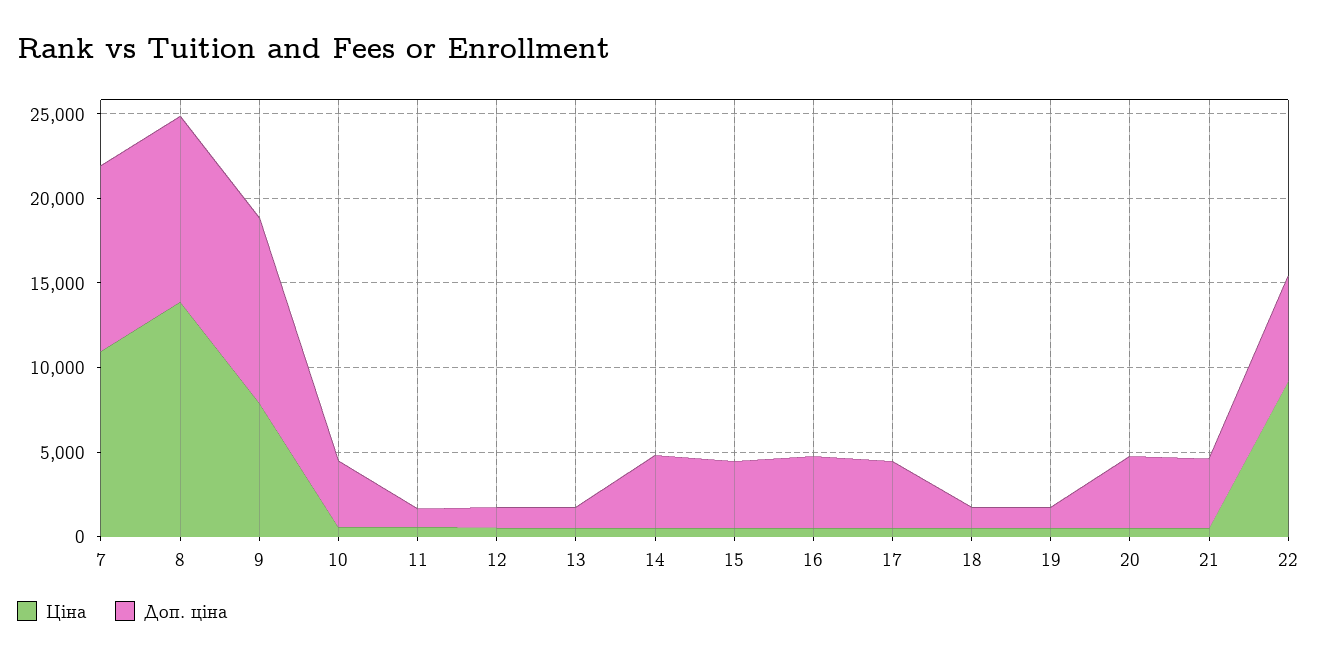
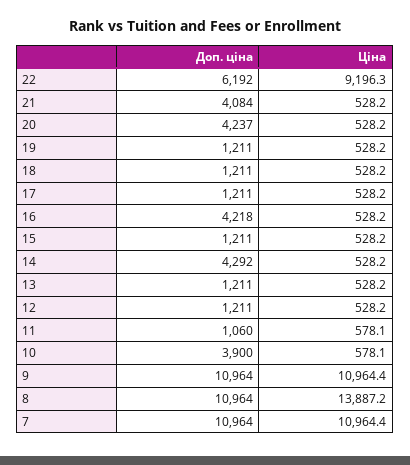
Ціна, 9: 8000 -> 10964.4
Доп. ціна, 15: 4000 -> 1211
Доп. ціна, 17: 4000 -> 1211

